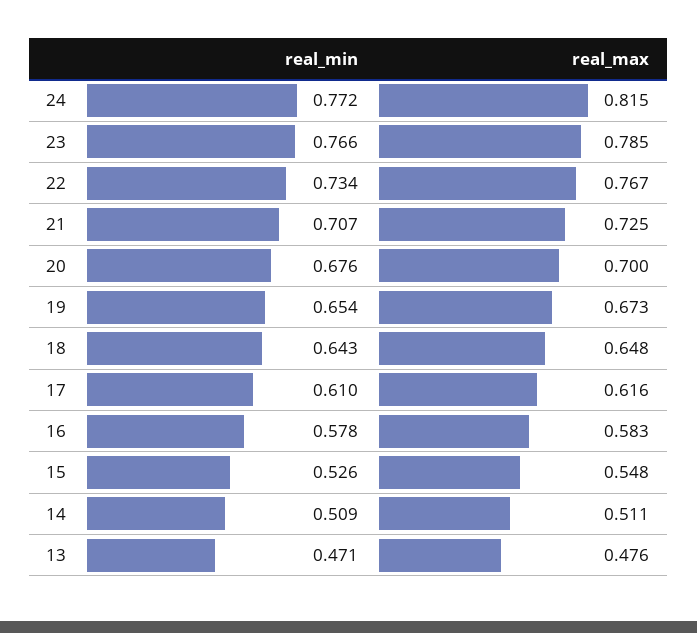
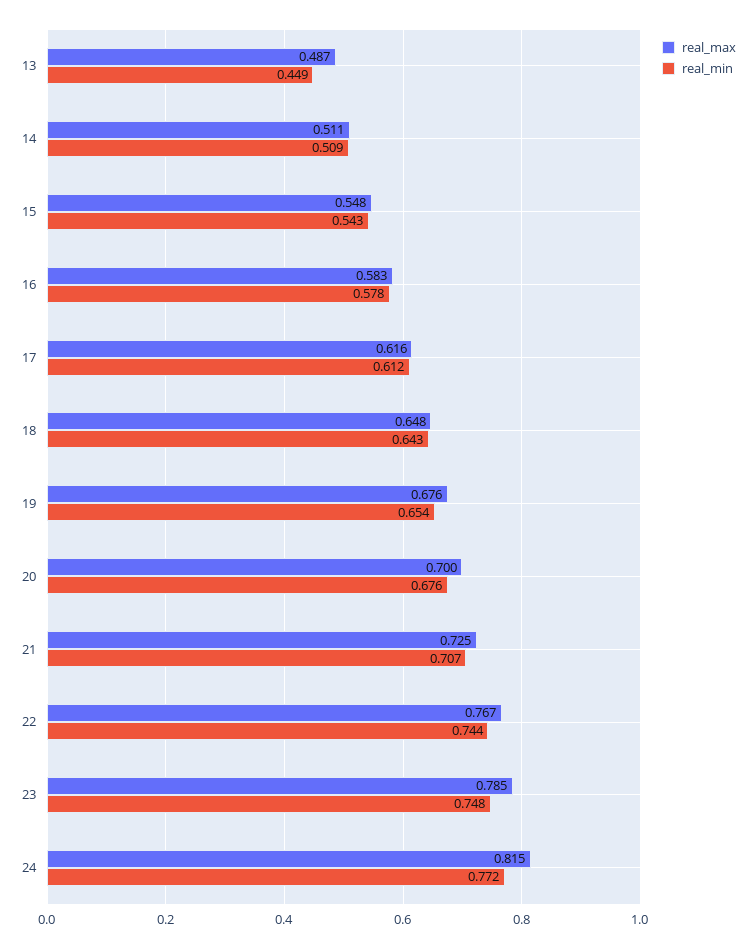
real_min, 23: 0.766 -> 0.748
real_min, 22: 0.734 -> 0.744
real_max, 19: 0.673 -> 0.676
real_min, 17: 0.61 -> 0.612
real_min, 15: 0.526 -> 0.543
real_min, 13: 0.471 -> 0.449
real_max, 13: 0.476 -> 0.487

